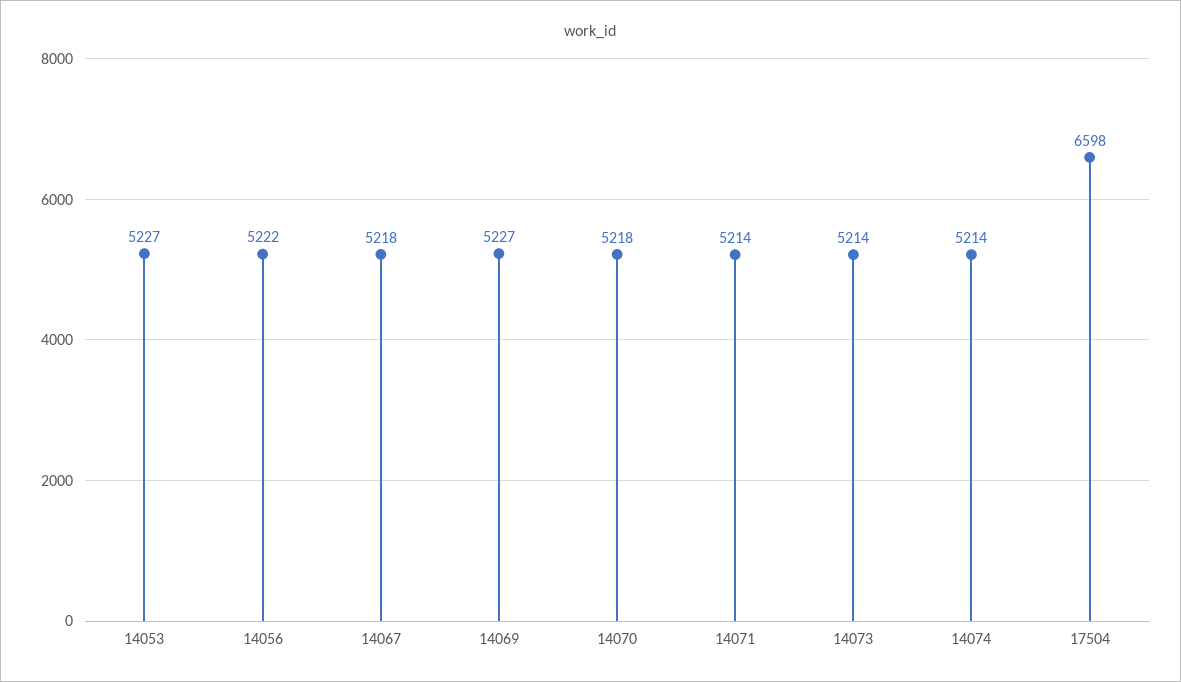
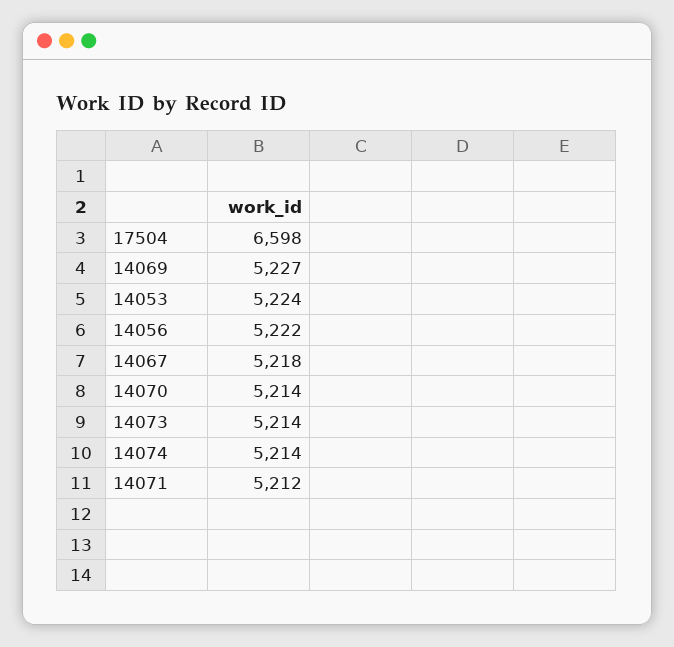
14053: 5227 -> 5224
14070: 5218 -> 5214
14071: 5214 -> 5212

